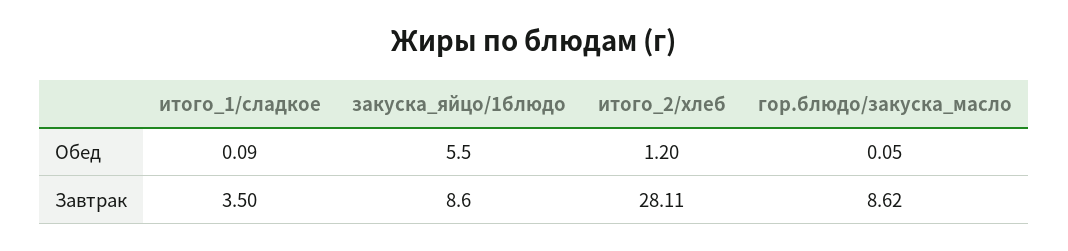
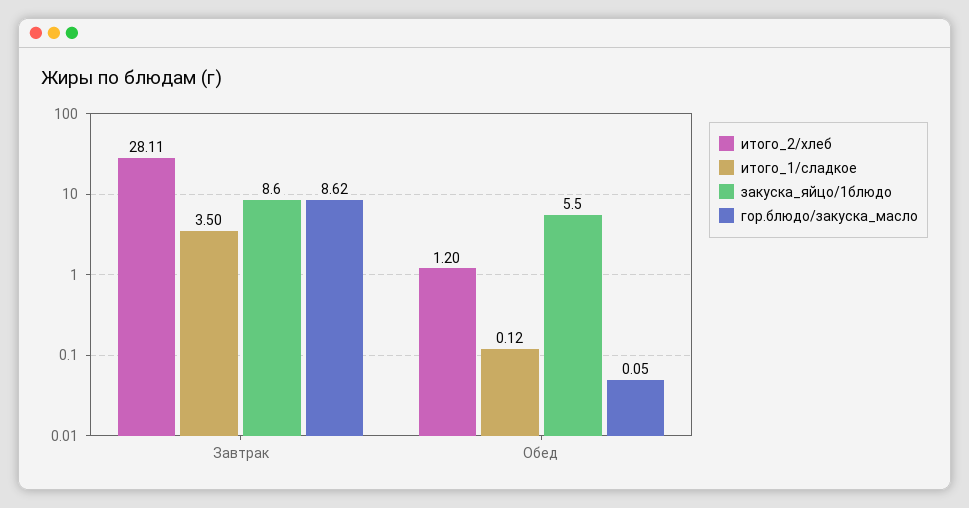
итого_1/сладкое, Обед: 0.09 -> 0.12

